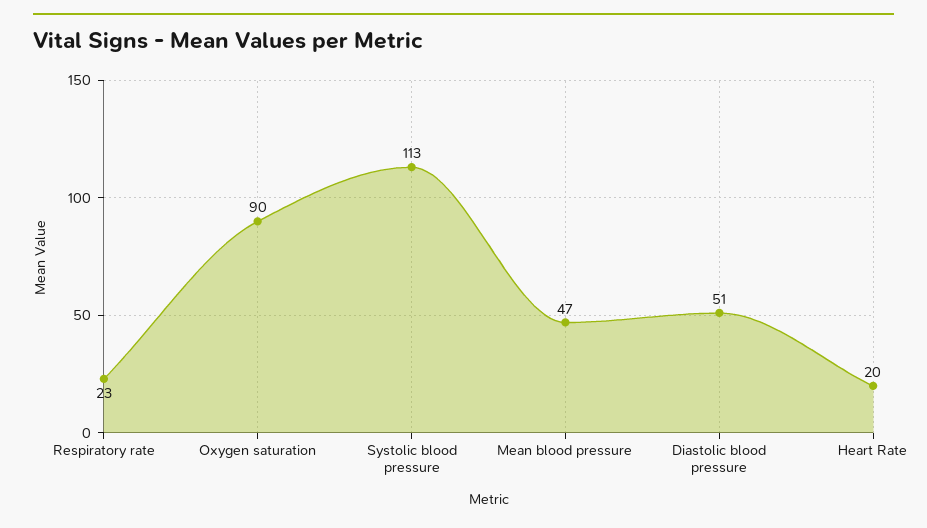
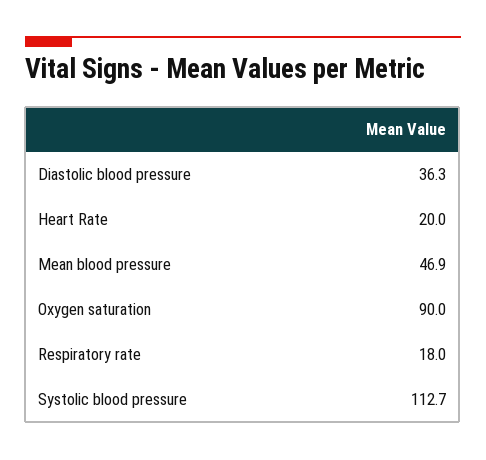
Respiratory rate: 23 -> 18
Diastolic blood pressure: 51 -> 36.3

